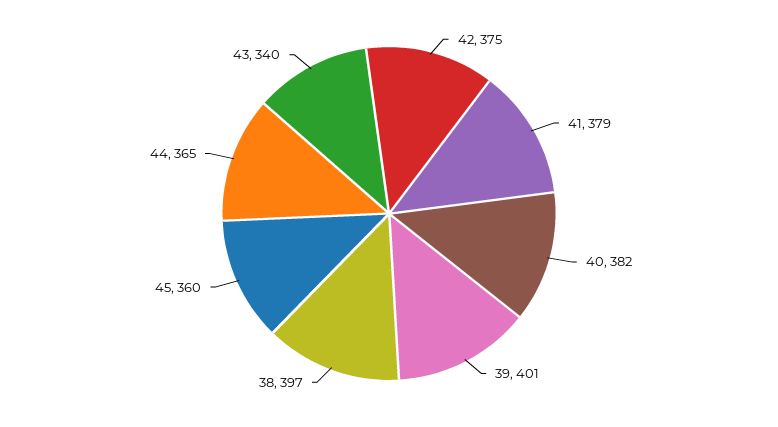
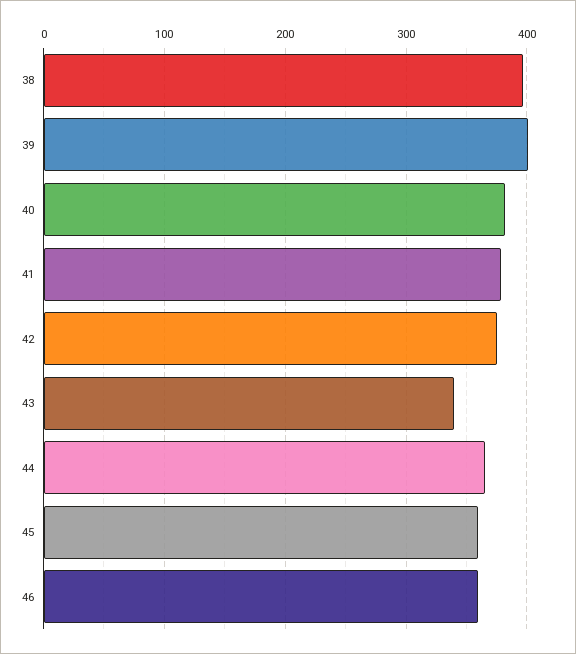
46: none -> 360

